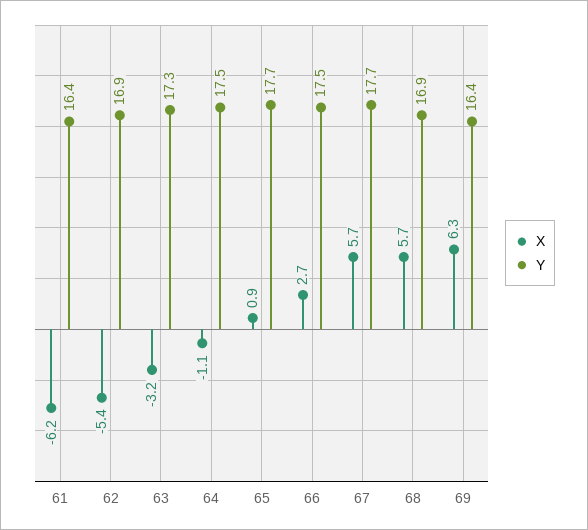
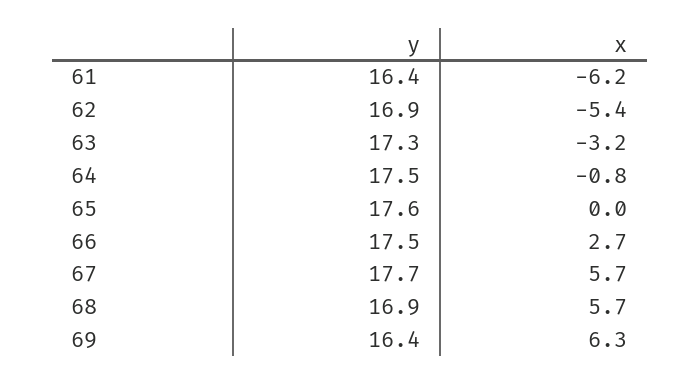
X, 64: -1.1 -> -0.8
X, 65: 0.9 -> 0
Y, 65: 17.7 -> 17.6

